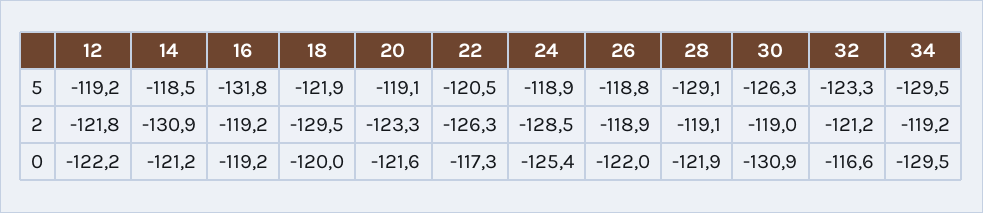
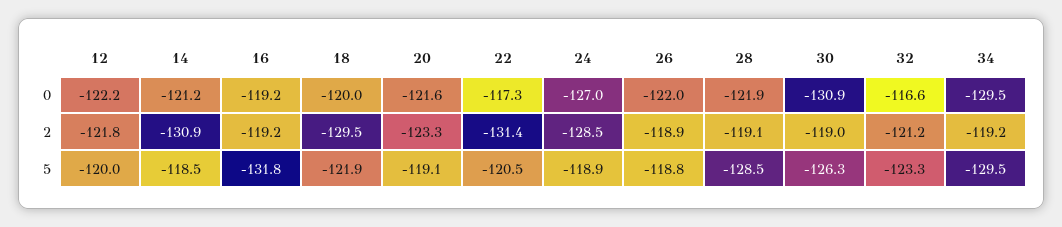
12, 5: -119.2 -> -120
28, 5: -129.1 -> -128.5
22, 2: -126.3 -> -131.4
24, 0: -125.4 -> -127

